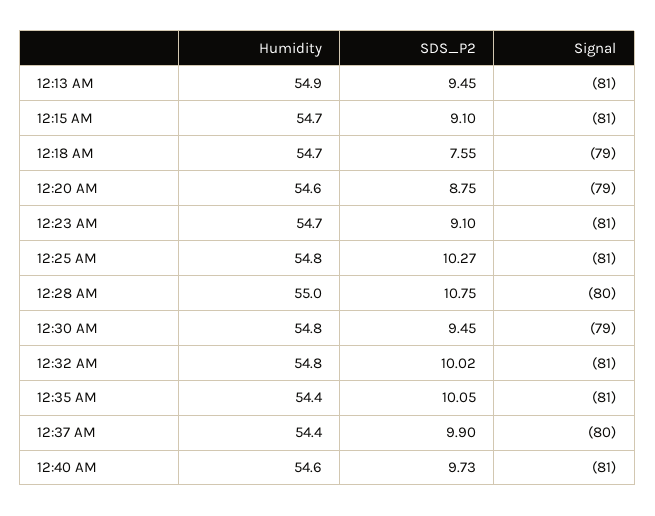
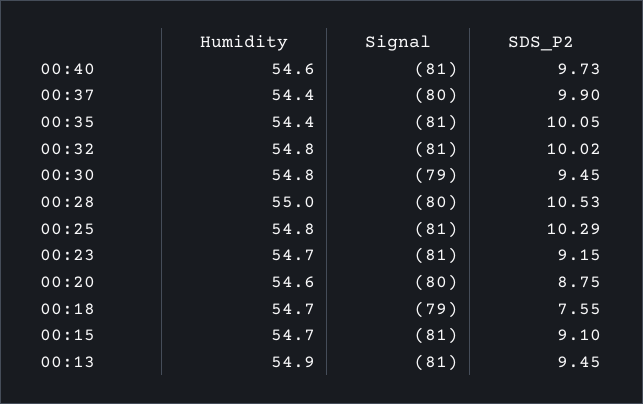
Signal, 12:20 AM: -79 -> -80
SDS_P2, 12:23 AM: 9.1 -> 9.15
SDS_P2, 12:25 AM: 10.27 -> 10.29
SDS_P2, 12:28 AM: 10.75 -> 10.53

